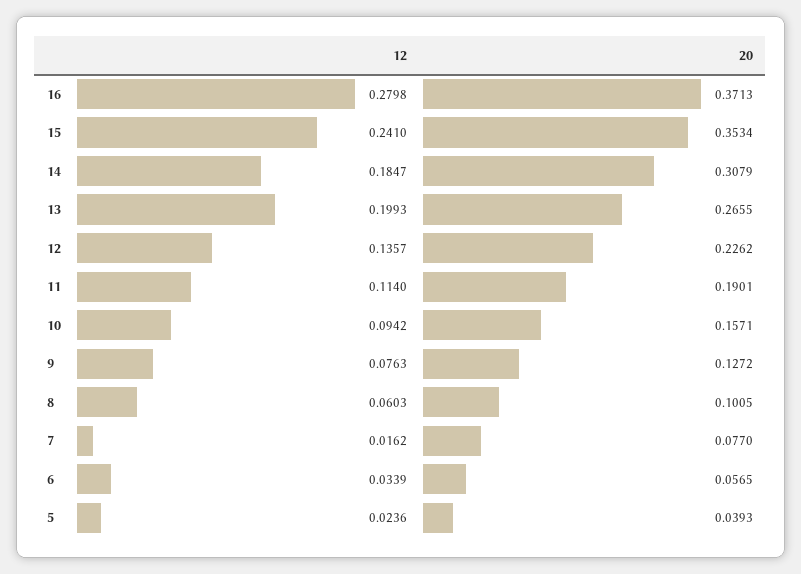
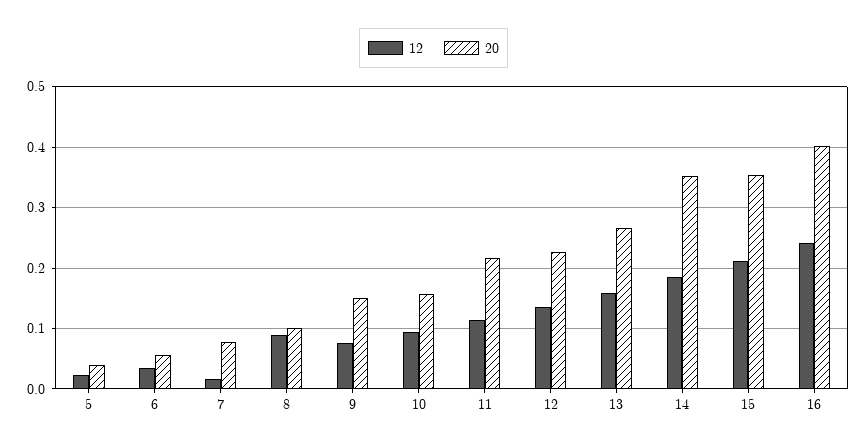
12, 16: 0.2798 -> 0.24
20, 16: 0.3713 -> 0.4
12, 15: 0.241 -> 0.21
20, 14: 0.3079 -> 0.35
12, 13: 0.1993 -> 0.16
20, 11: 0.1901 -> 0.22
20, 9: 0.1272 -> 0.15
12, 8: 0.0603 -> 0.09

